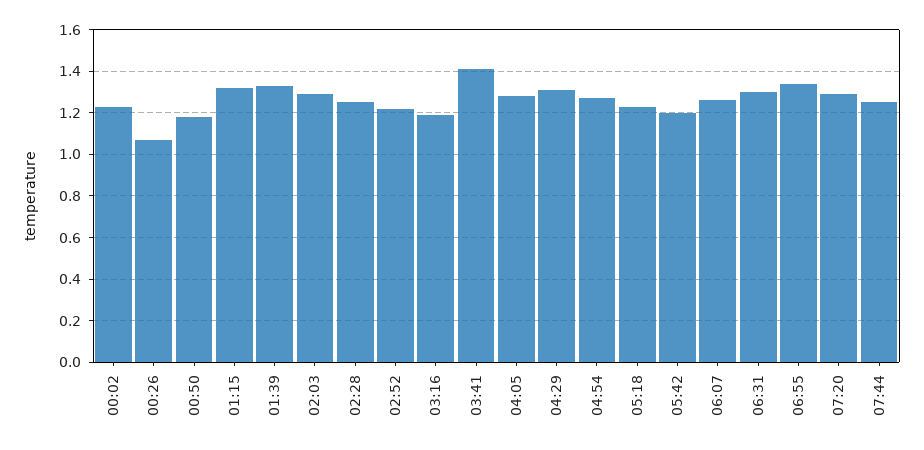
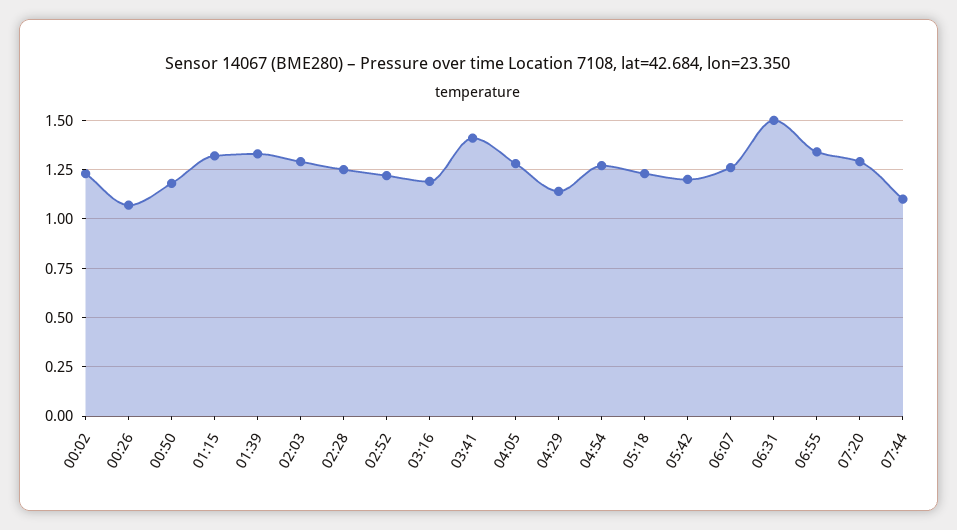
04:29: 1.3 -> 1.15
06:31: 1.3 -> 1.5
07:44: 1.25 -> 1.1

